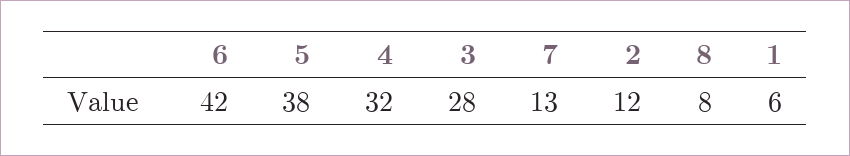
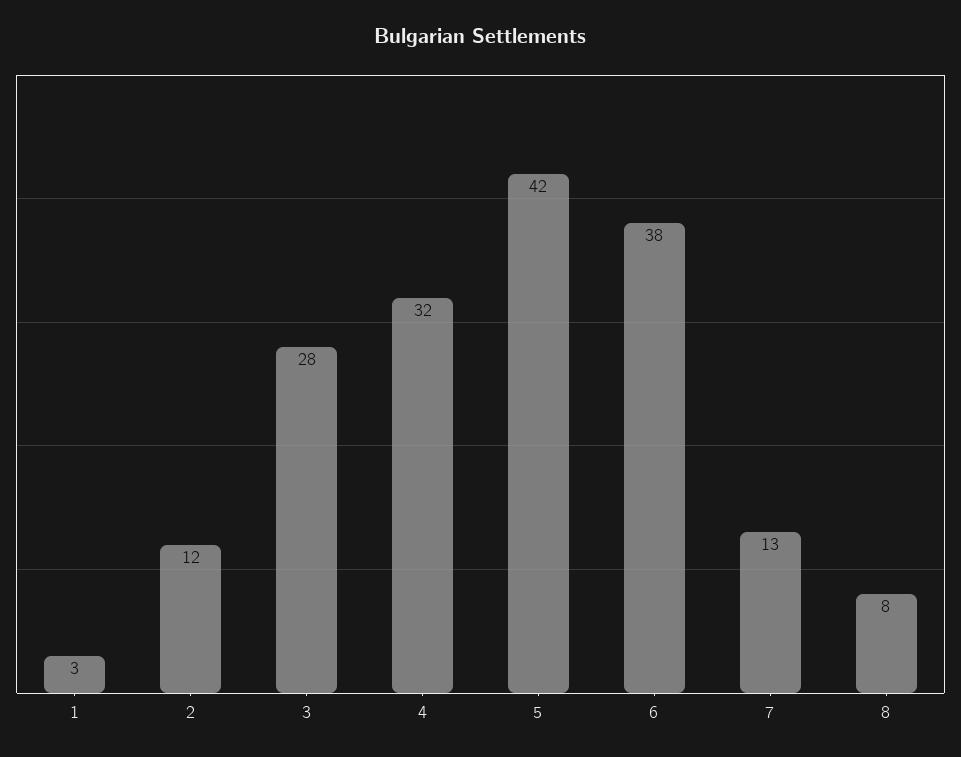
6: 42 -> 38
5: 38 -> 42
1: 6 -> 3

